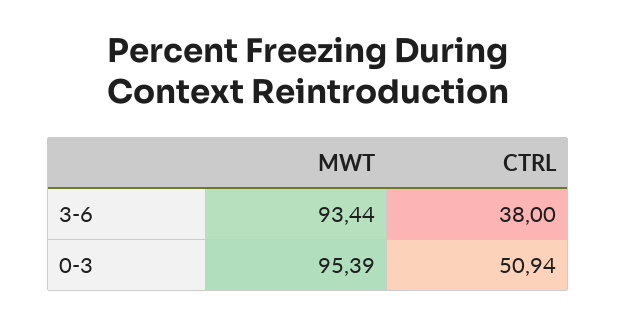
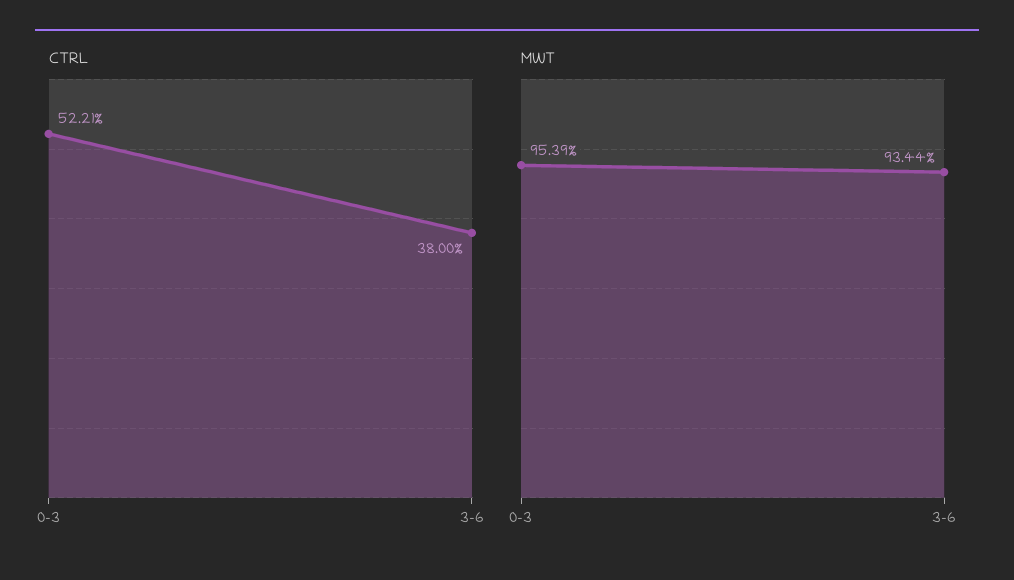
CTRL, 0-3: 50.94 -> 52.21

